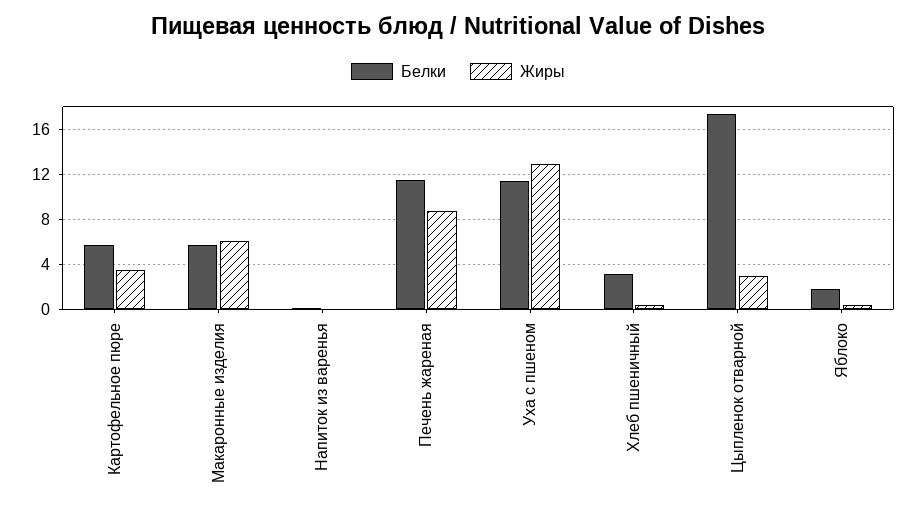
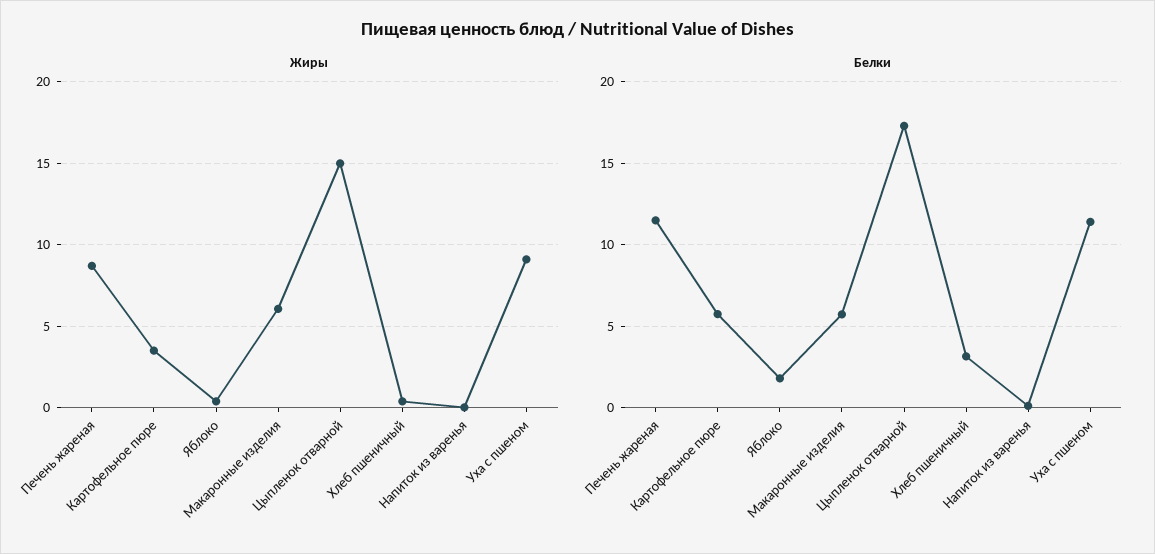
Жиры, Уха с пшеном: 13 -> 9
Жиры, Цыпленок отварной: 3 -> 15

